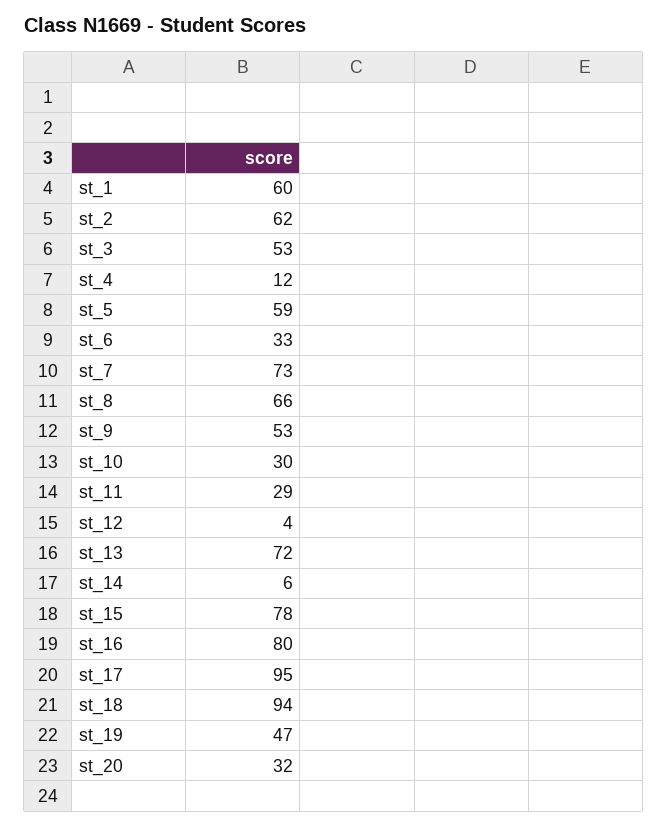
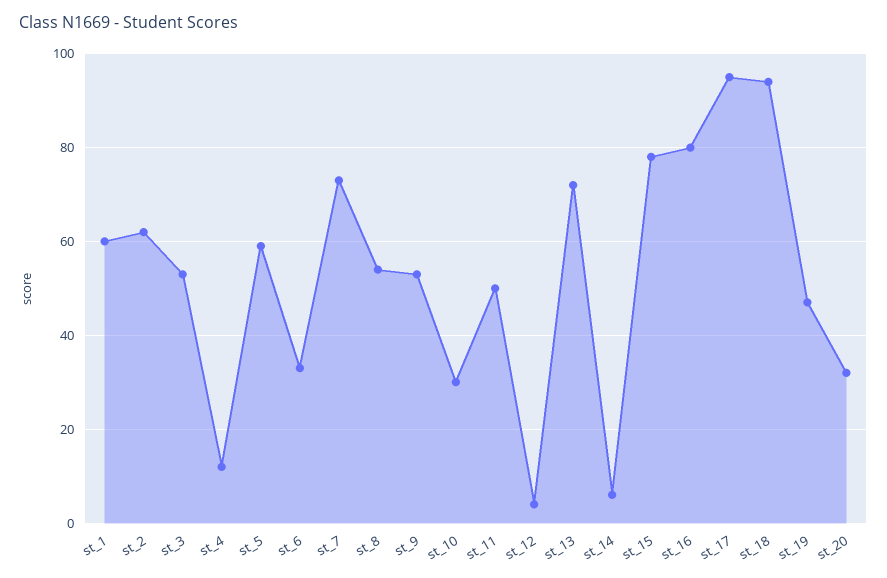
st_8: 66 -> 55
st_11: 29 -> 50

